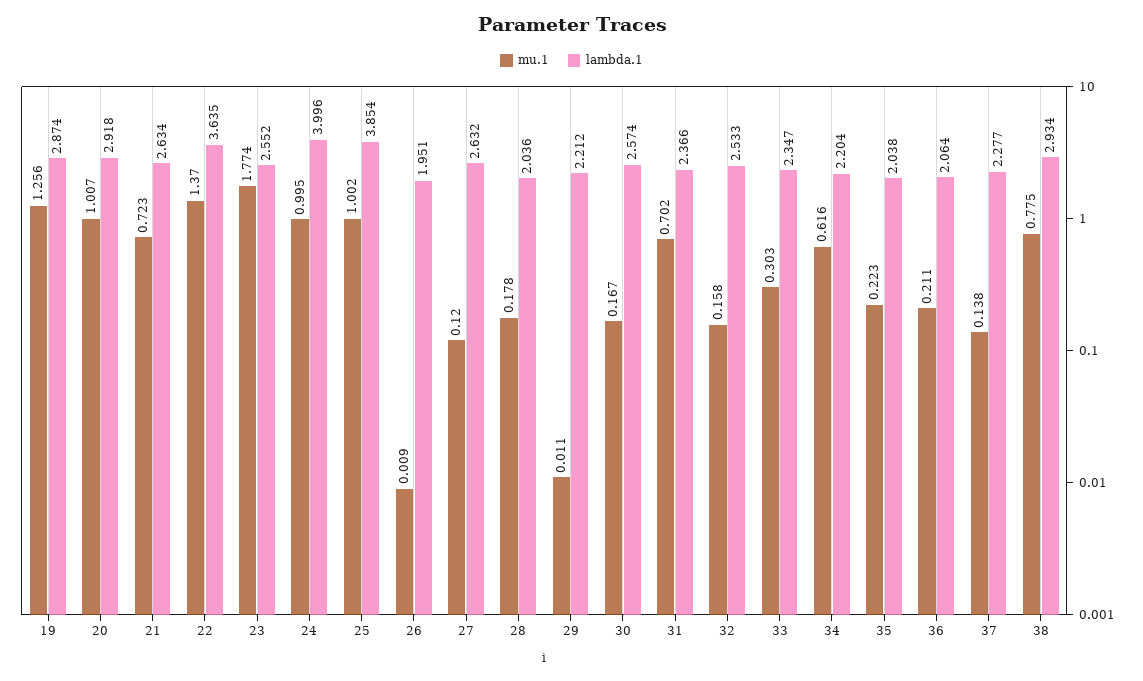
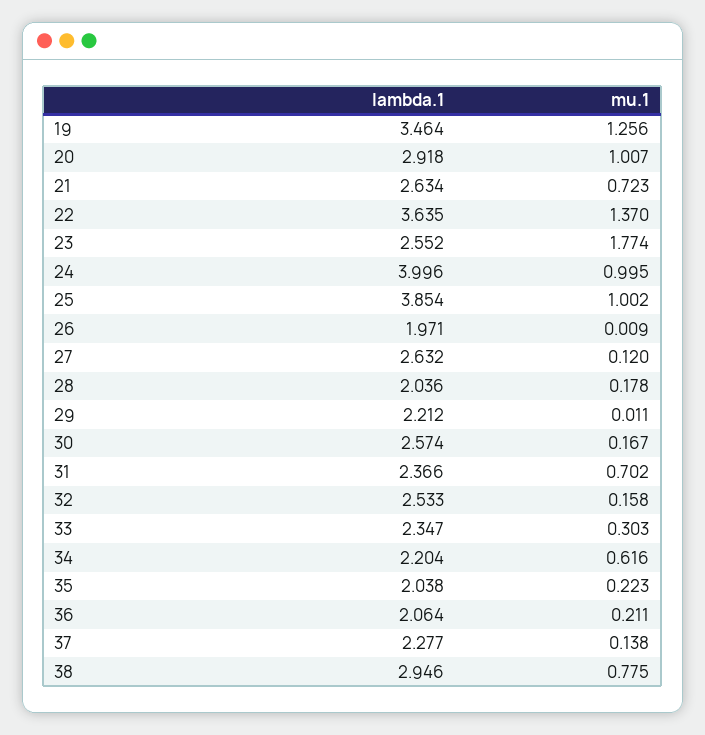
lambda.1, 19: 2.874 -> 3.464
lambda.1, 26: 1.951 -> 1.971
lambda.1, 38: 2.934 -> 2.946

